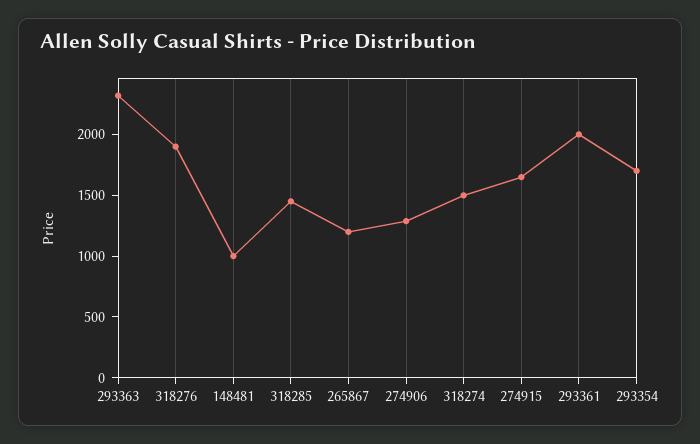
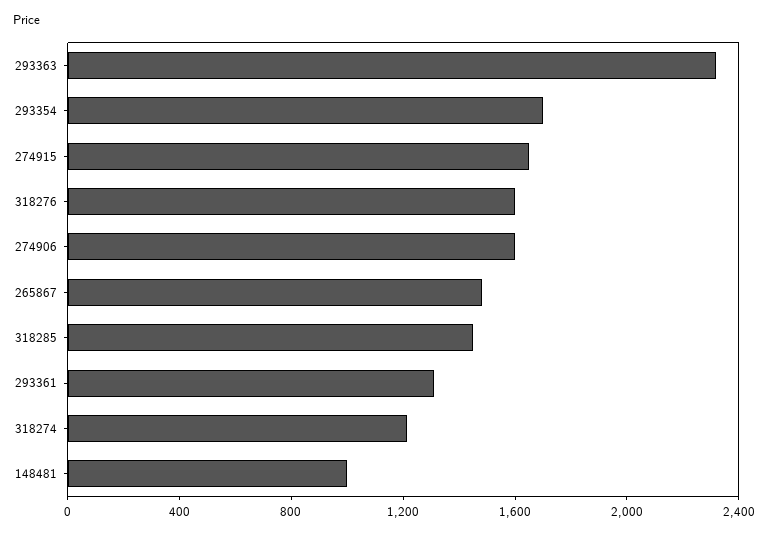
318276: 1900 -> 1600
265867: 1200 -> 1500
274906: 1300 -> 1600
318274: 1500 -> 1200
293361: 2000 -> 1300

